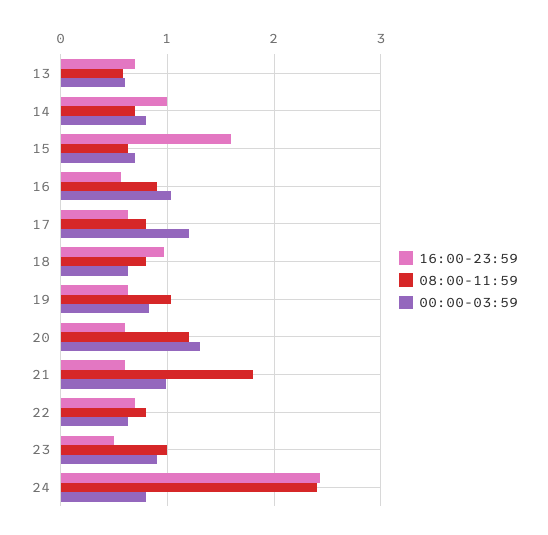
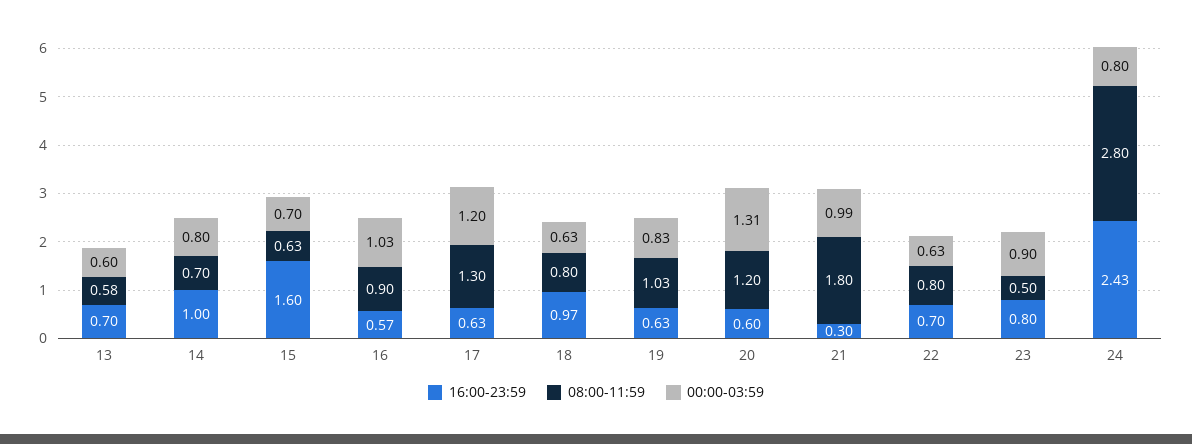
08:00-11:59, 17: 0.8 -> 1.3
16:00-23:59, 21: 0.6 -> 0.3
16:00-23:59, 23: 0.5 -> 0.8
08:00-11:59, 23: 1 -> 0.5
08:00-11:59, 24: 2.4 -> 2.8

